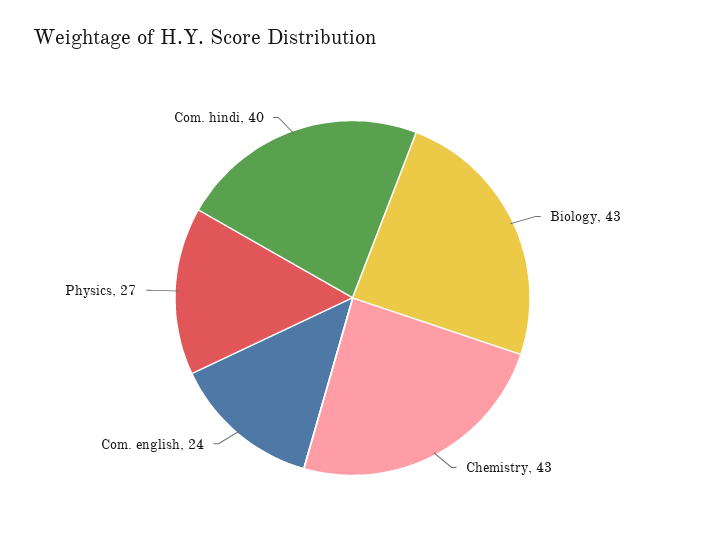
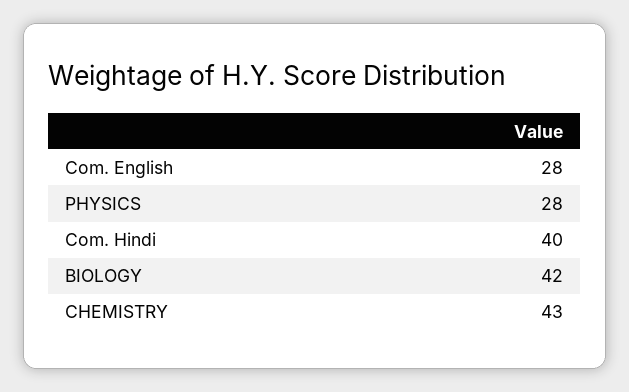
Biology: 43 -> 42
Com. english: 24 -> 28
Physics: 27 -> 28

